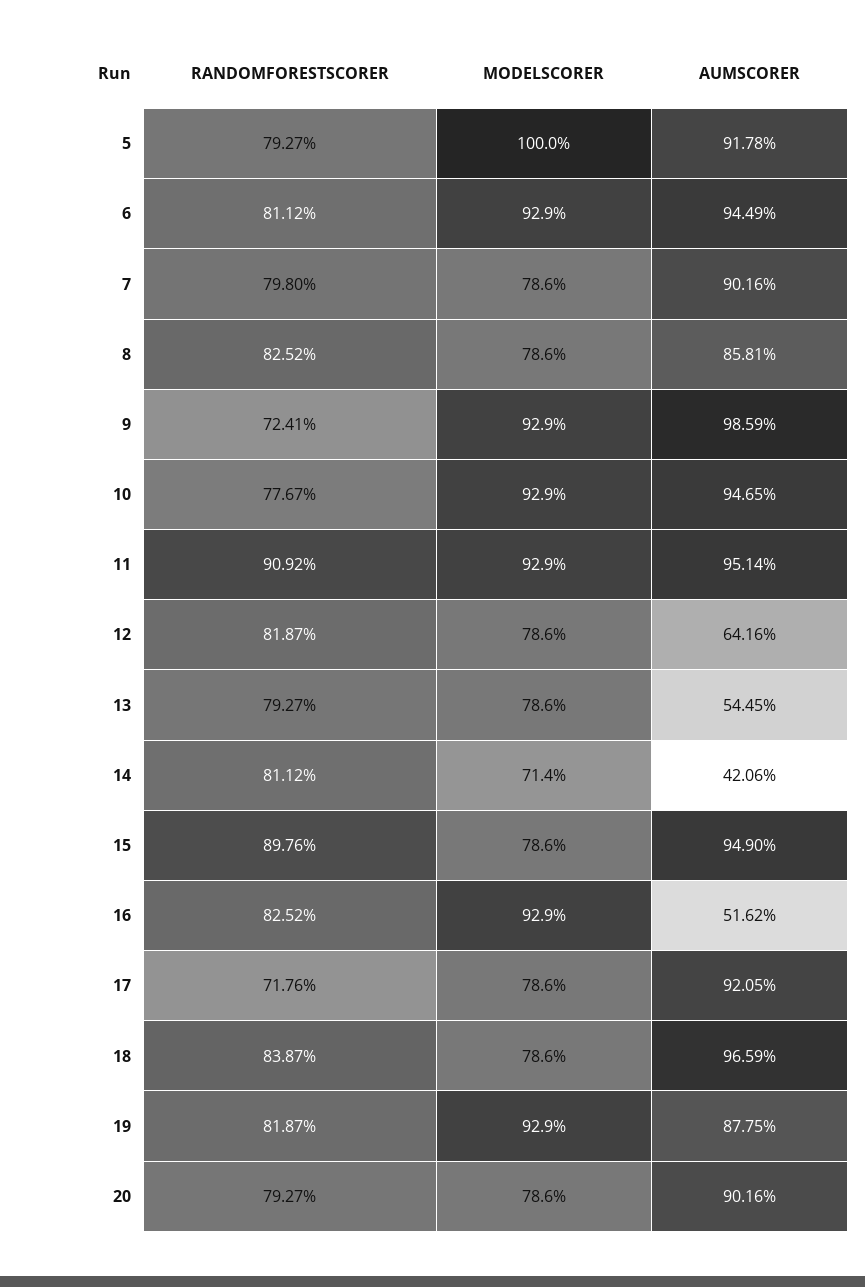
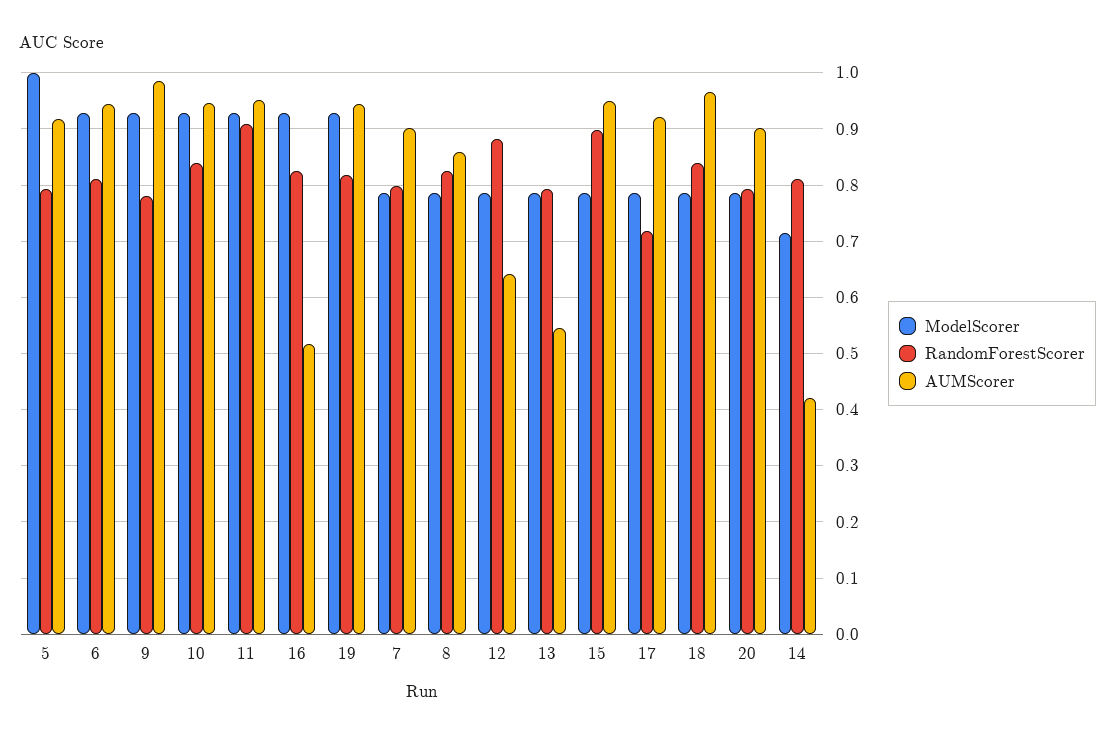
RANDOMFORESTSCORER, 9: 0.7241 -> 0.78
RANDOMFORESTSCORER, 10: 0.7767 -> 0.84
RANDOMFORESTSCORER, 12: 0.8187 -> 0.88
AUMSCORER, 19: 0.8775 -> 0.94

